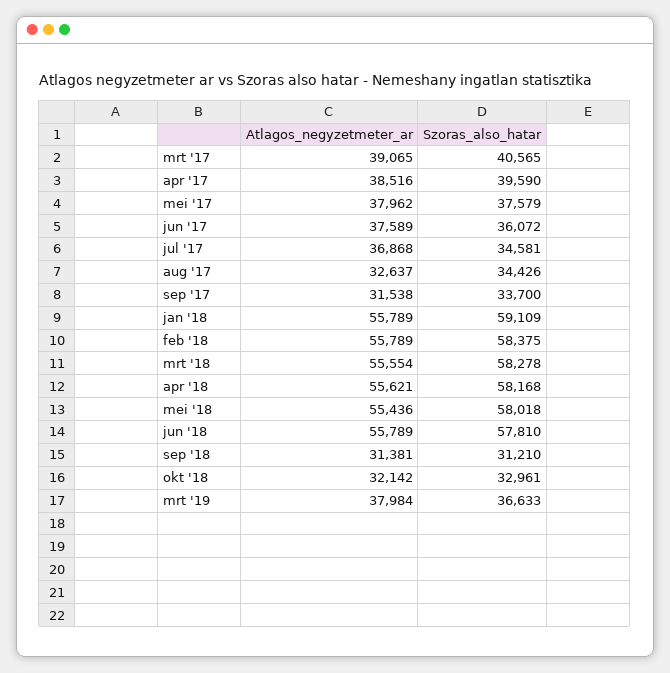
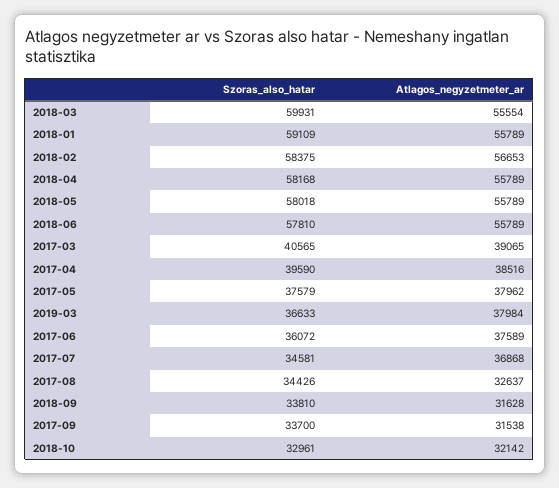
Atlagos_negyzetmeter_ar, feb '18: 55789 -> 56653
Szoras_also_hatar, mrt '18: 58278 -> 59931
Atlagos_negyzetmeter_ar, apr '18: 55621 -> 55789
Atlagos_negyzetmeter_ar, mei '18: 55436 -> 55789
Atlagos_negyzetmeter_ar, sep '18: 31381 -> 31628
Szoras_also_hatar, sep '18: 31210 -> 33810

